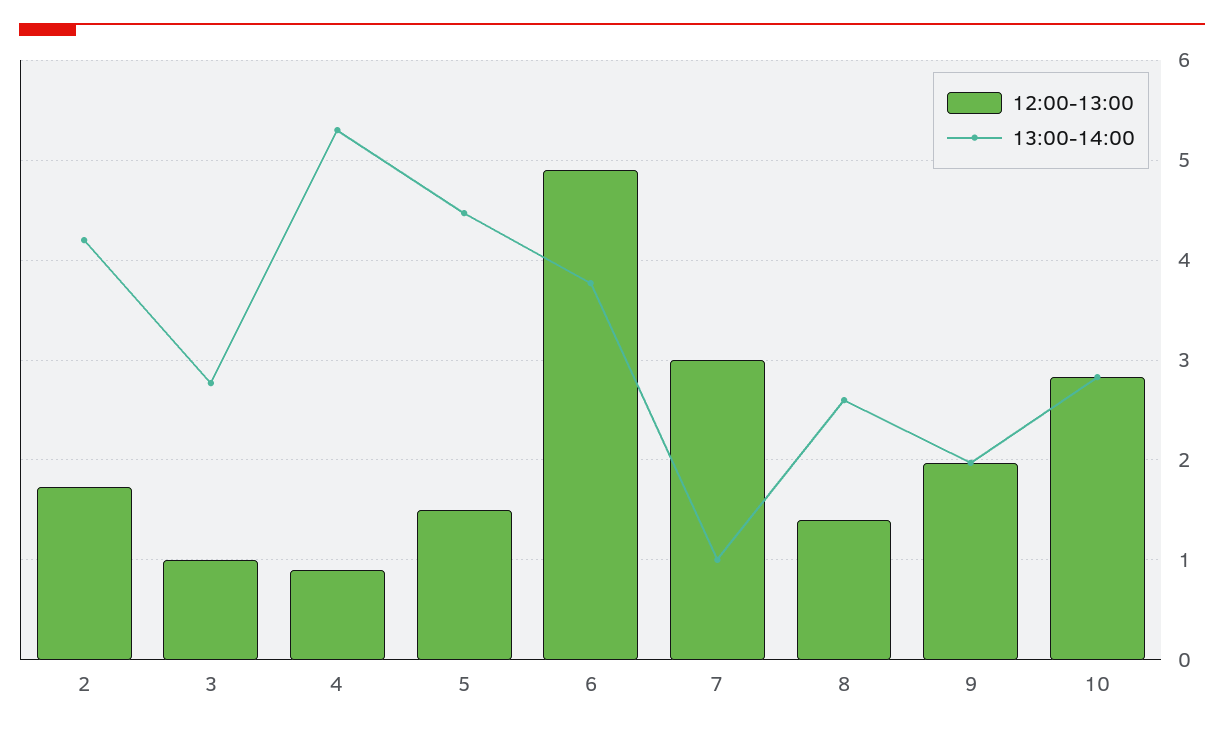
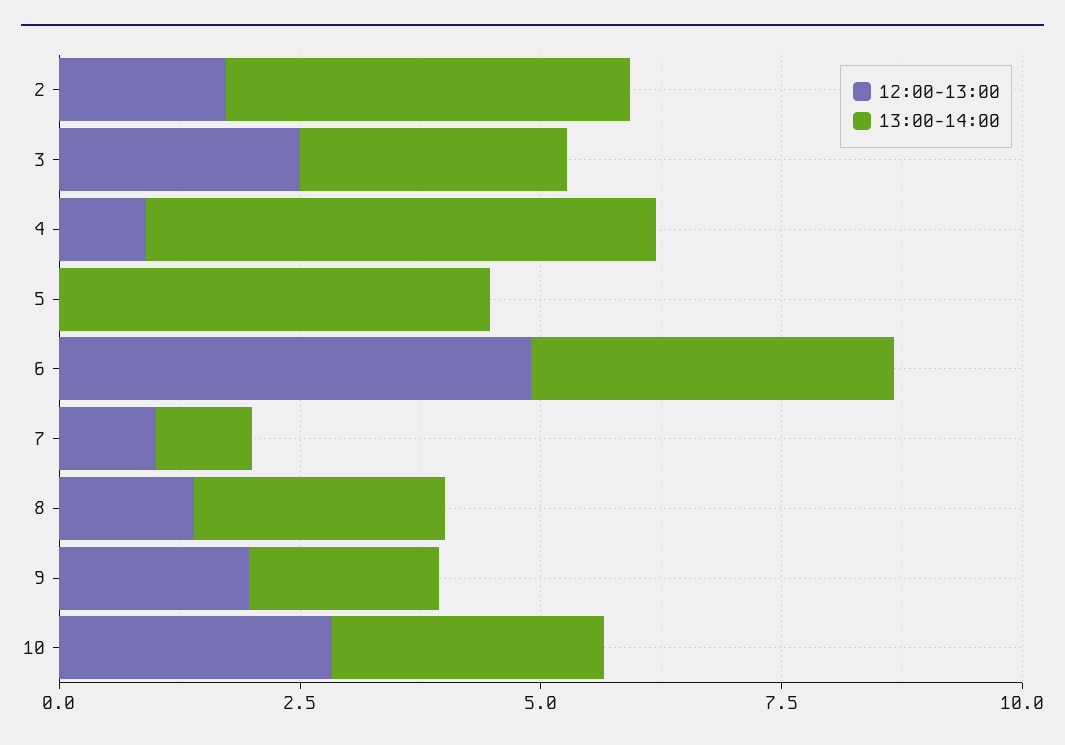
12:00-13:00, 3: 1 -> 2.5
12:00-13:00, 5: 1.5 -> 0
12:00-13:00, 7: 3 -> 1

